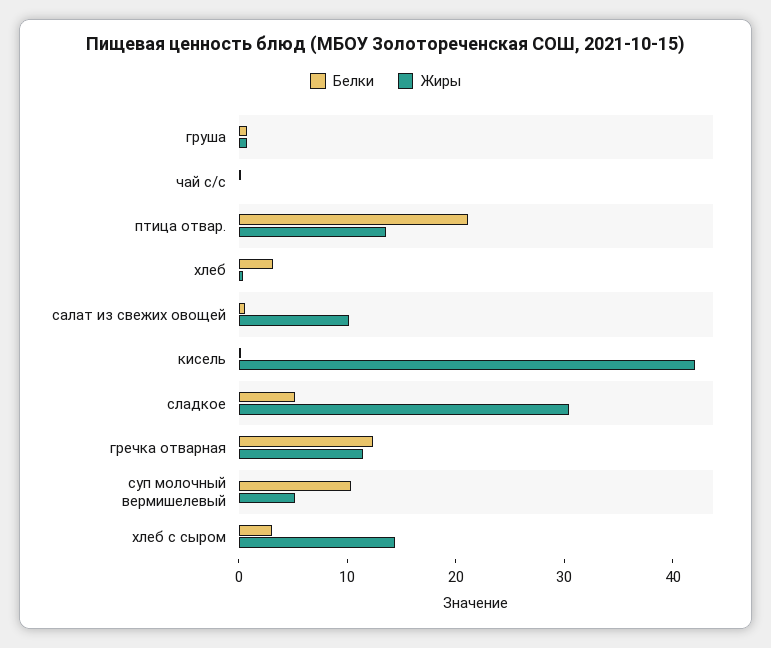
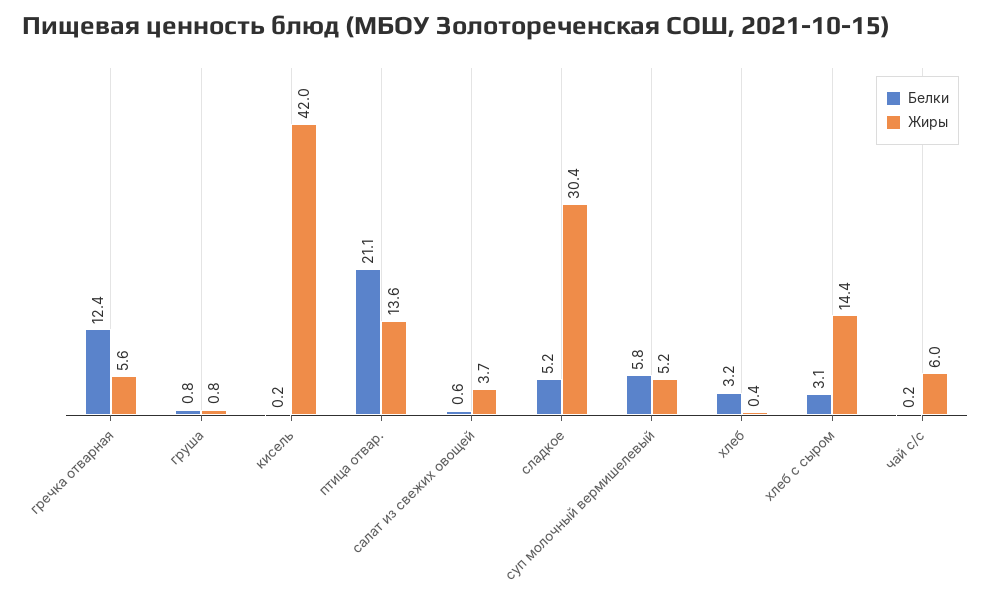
Жиры, чай с/с: 0 -> 6
Жиры, салат из свежих овощей: 10 -> 3.7
Жиры, гречка отварная: 12 -> 5.6
Белки, суп молочный вермишелевый: 10 -> 5.8

